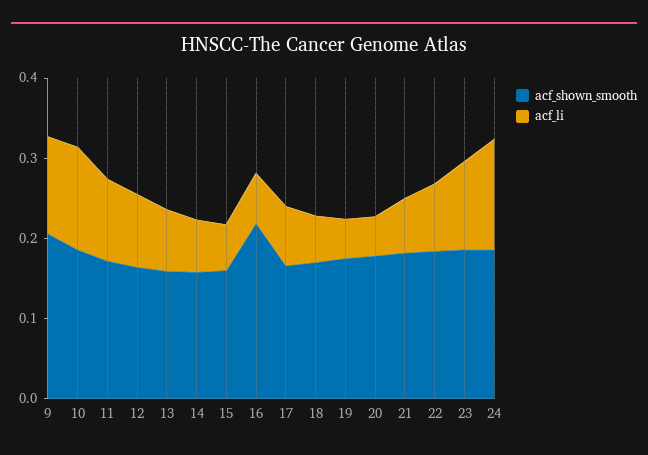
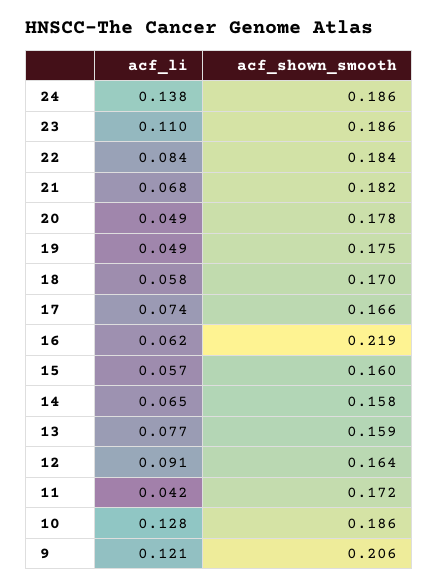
acf_li, 11: 0.1 -> 0.042

